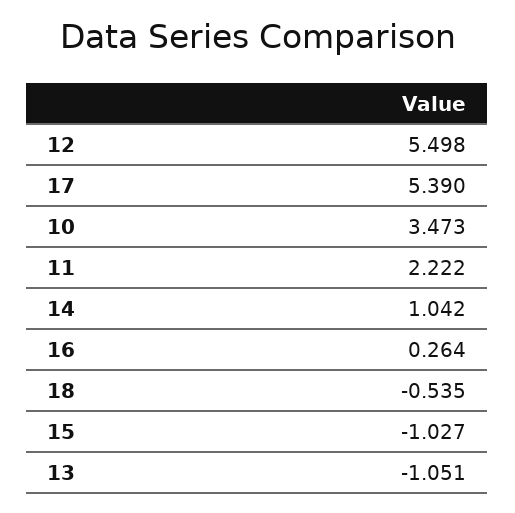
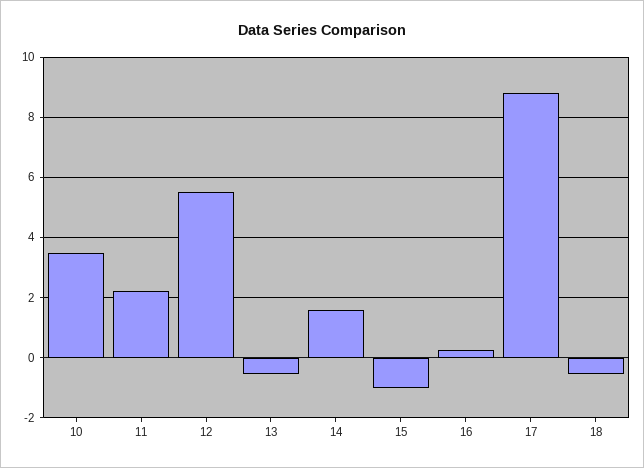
17: 5.39 -> 8.8
14: 1.042 -> 1.6
13: -1.051 -> -0.6

